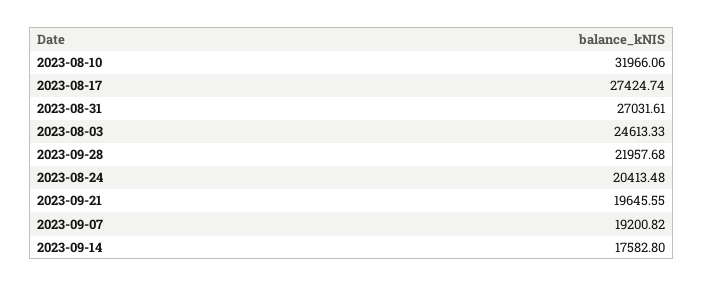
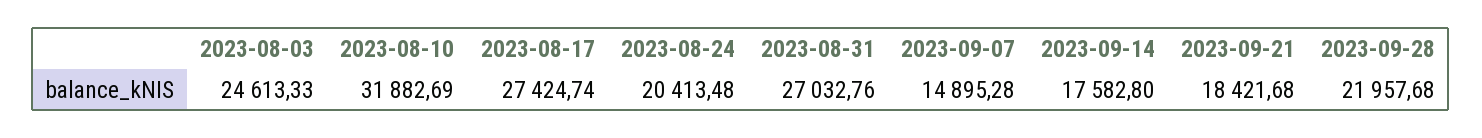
2023-08-10: 31966.06 -> 31882.69
2023-08-31: 27031.61 -> 27032.76
2023-09-21: 19645.55 -> 18421.68
2023-09-07: 19200.82 -> 14895.28

